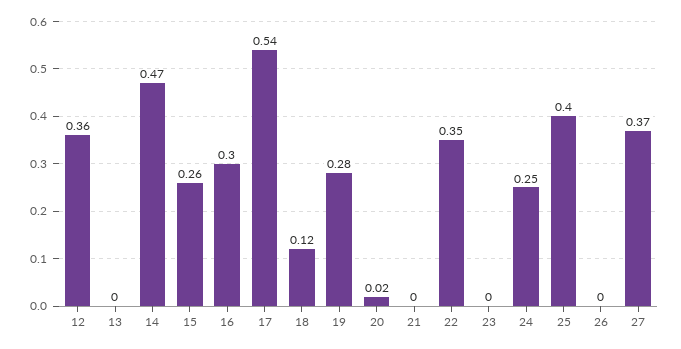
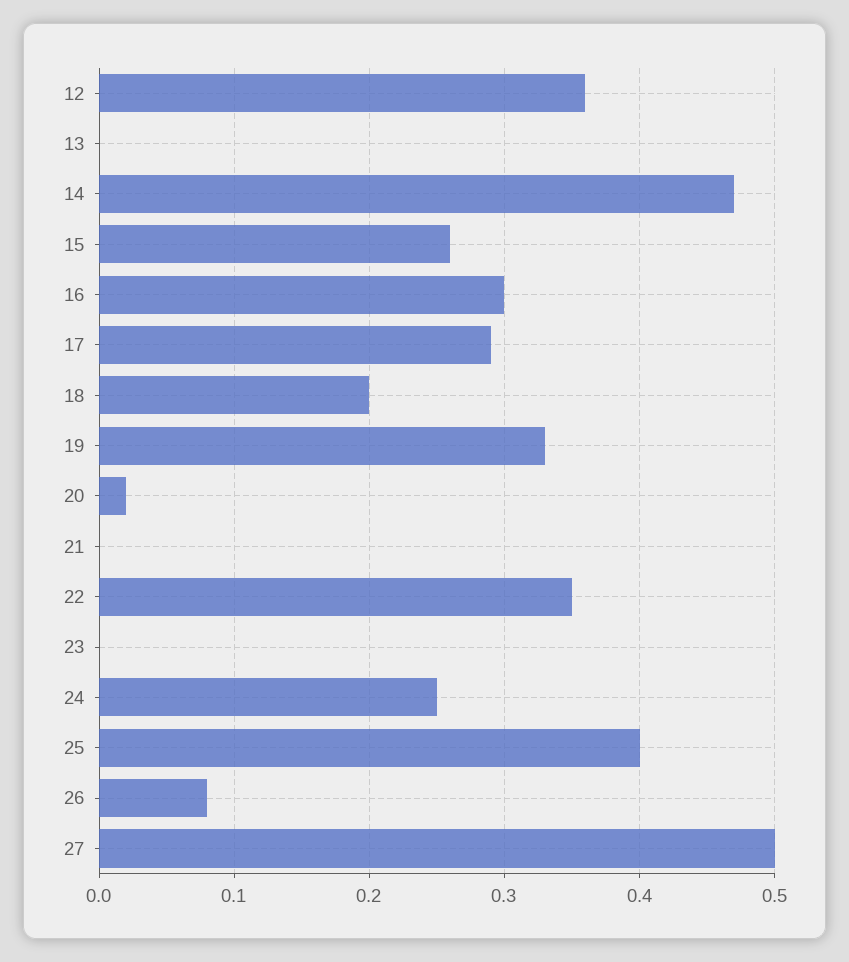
17: 0.54 -> 0.29
18: 0.12 -> 0.2
19: 0.28 -> 0.33
26: 0 -> 0.08
27: 0.37 -> 0.5

